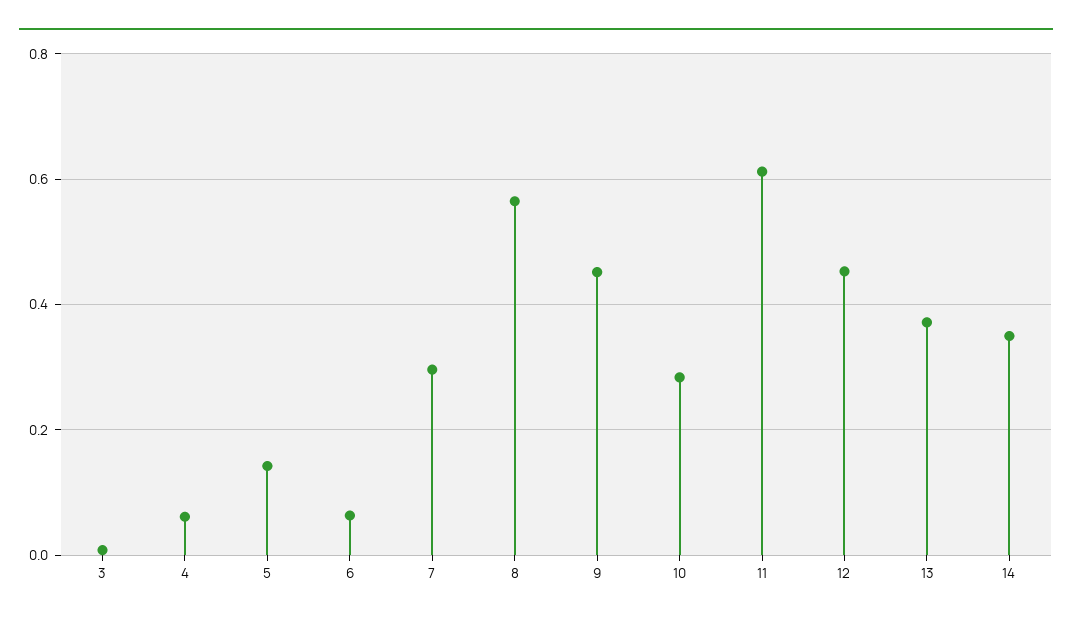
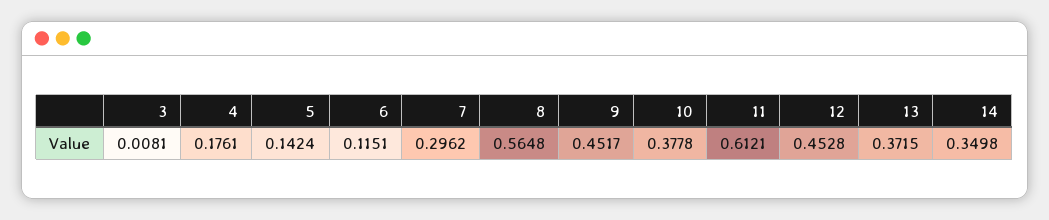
4: 0.06 -> 0.1761
6: 0.06 -> 0.1151
10: 0.28 -> 0.3778

